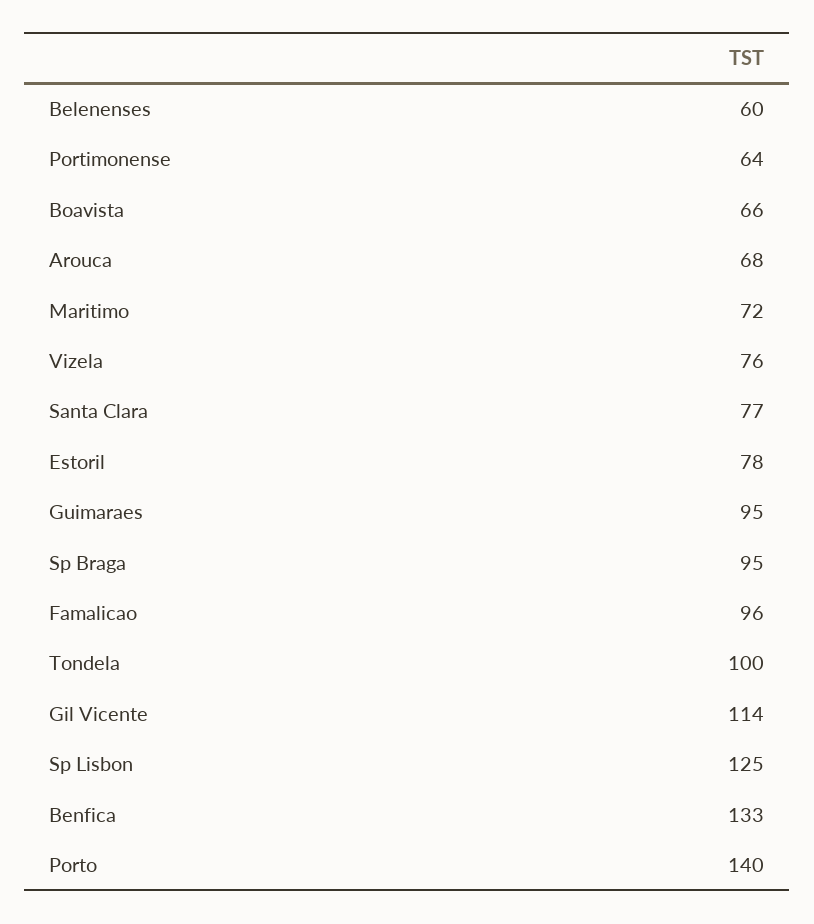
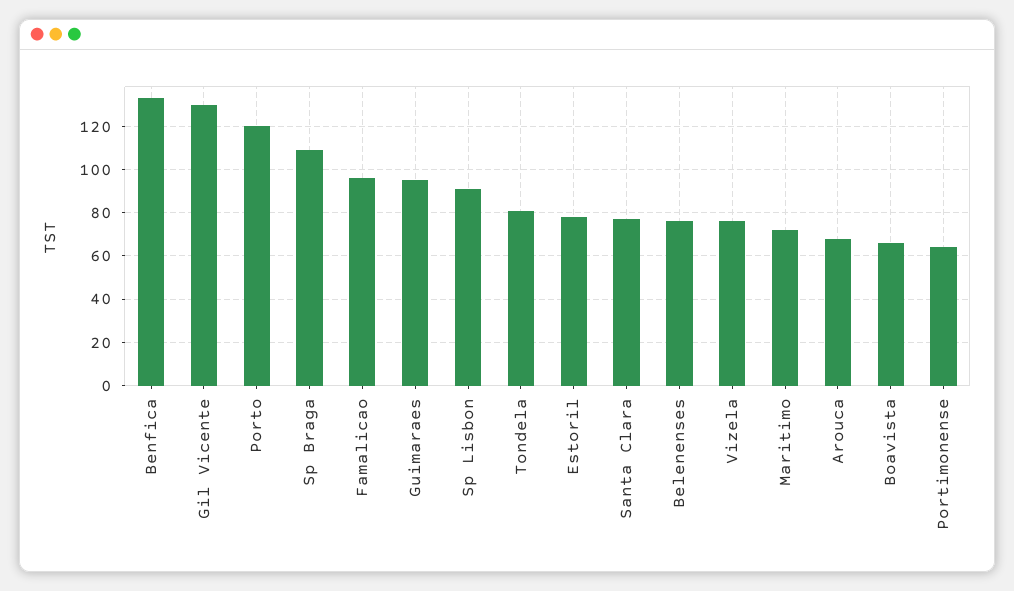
Belenenses: 60 -> 75
Sp Braga: 95 -> 110
Tondela: 100 -> 80
Gil Vicente: 114 -> 130
Sp Lisbon: 125 -> 90
Porto: 140 -> 120

